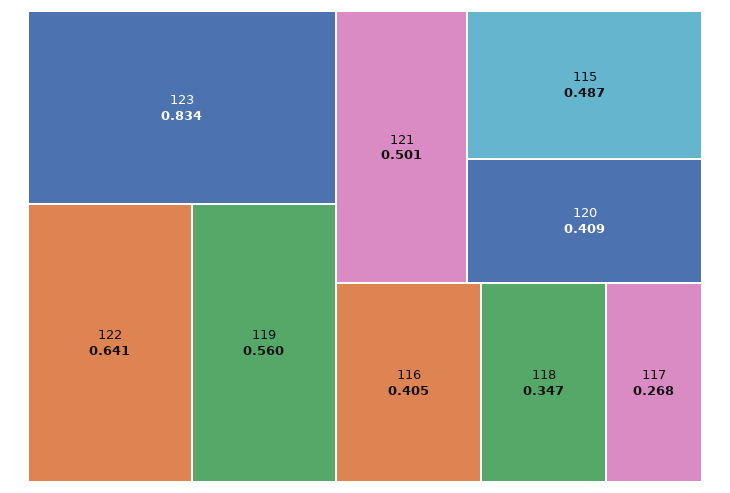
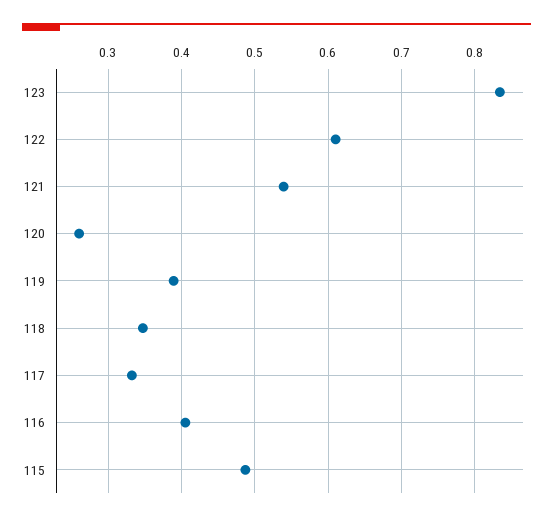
122: 0.641 -> 0.61
119: 0.56 -> 0.39
121: 0.501 -> 0.54
120: 0.409 -> 0.26
117: 0.268 -> 0.33

